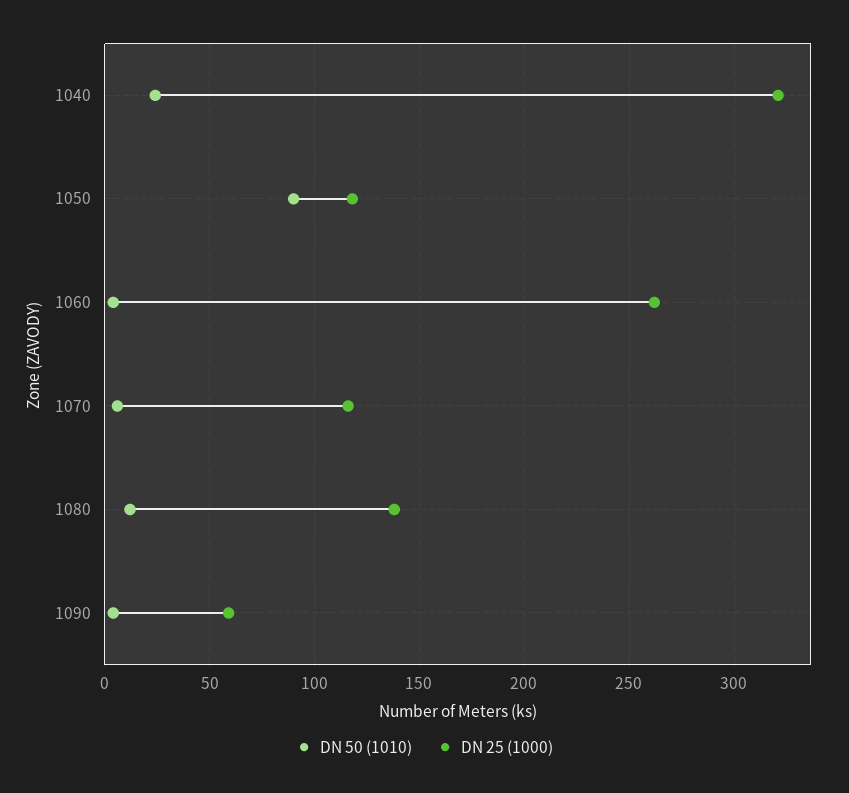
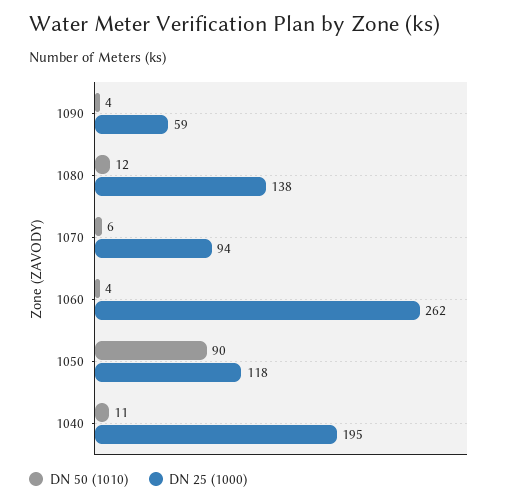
DN 50 (1010), 1040: 25 -> 11
DN 25 (1000), 1040: 320 -> 195
DN 25 (1000), 1070: 115 -> 94

